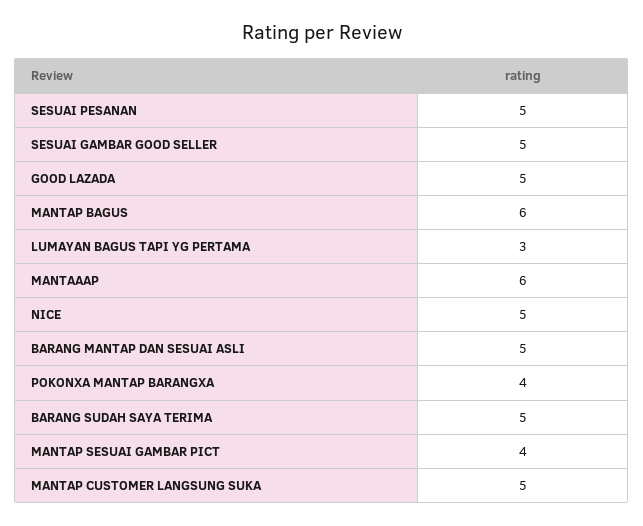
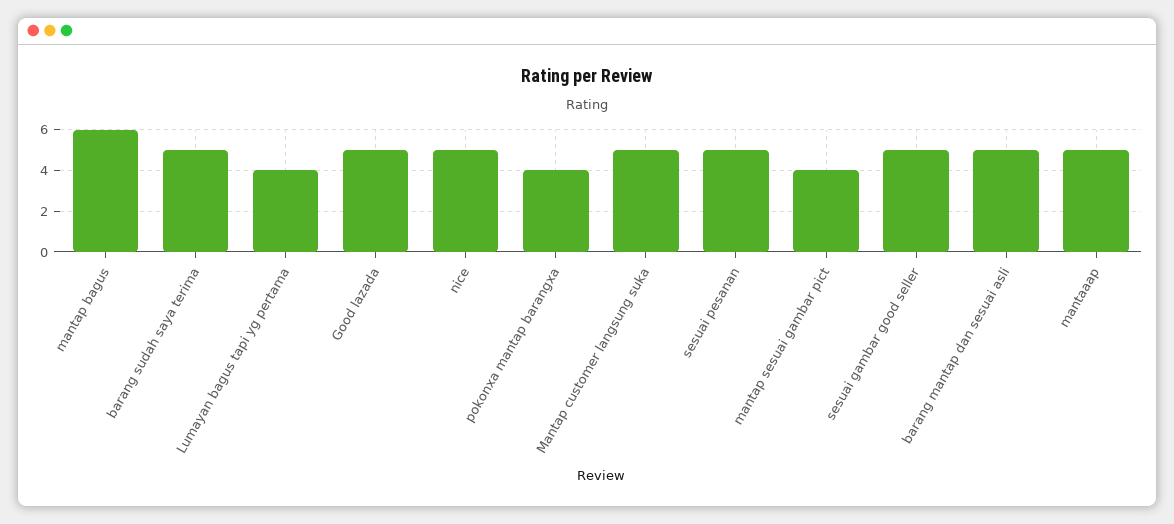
LUMAYAN BAGUS TAPI YG PERTAMA: 3 -> 4
MANTAAAP: 6 -> 5

